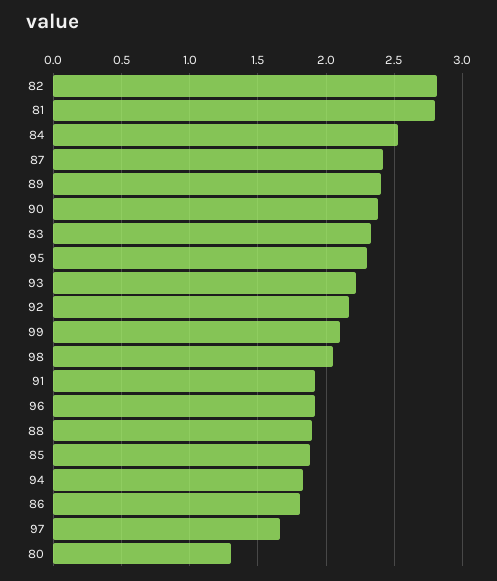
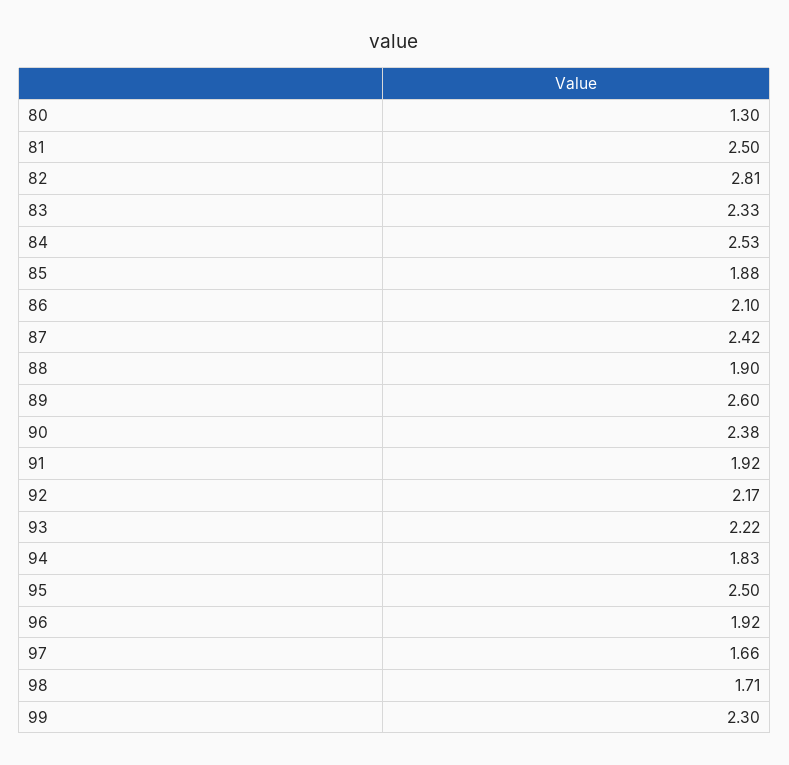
81: 2.8 -> 2.5
89: 2.4 -> 2.6
95: 2.3 -> 2.5
99: 2.1 -> 2.3
98: 2.05 -> 1.71
86: 1.8 -> 2.1

